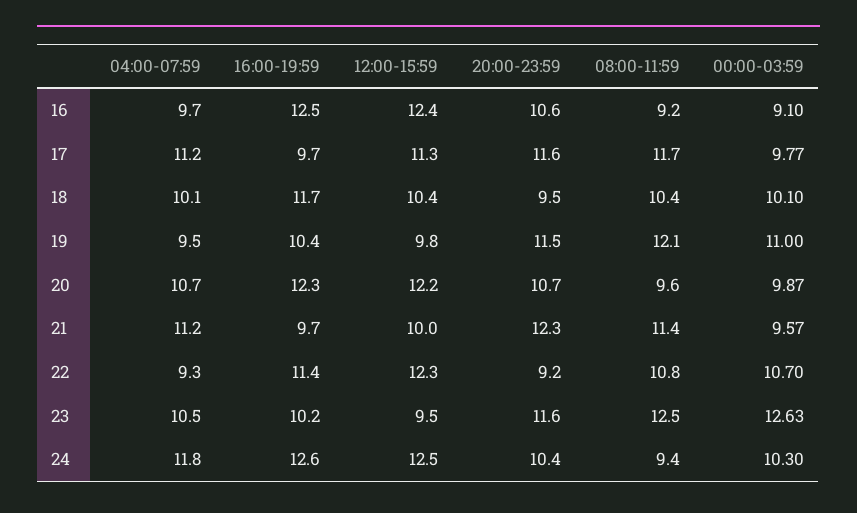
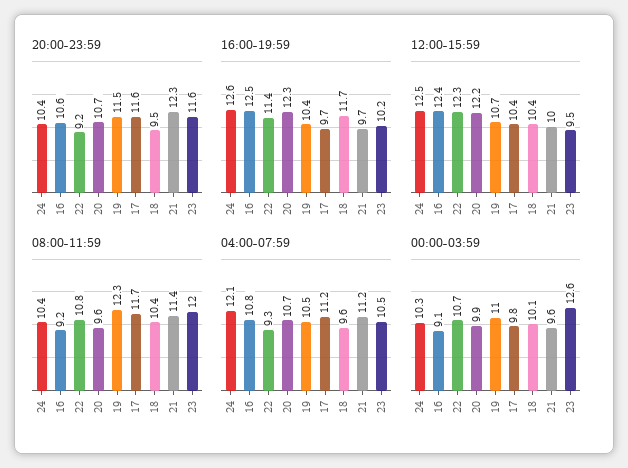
04:00-07:59, 16: 9.7 -> 10.8
12:00-15:59, 17: 11.3 -> 10.4
04:00-07:59, 18: 10.1 -> 9.6
04:00-07:59, 19: 9.5 -> 10.5
12:00-15:59, 19: 9.8 -> 10.7
08:00-11:59, 19: 12.1 -> 12.3
08:00-11:59, 23: 12.5 -> 12
04:00-07:59, 24: 11.8 -> 12.1
08:00-11:59, 24: 9.4 -> 10.4

